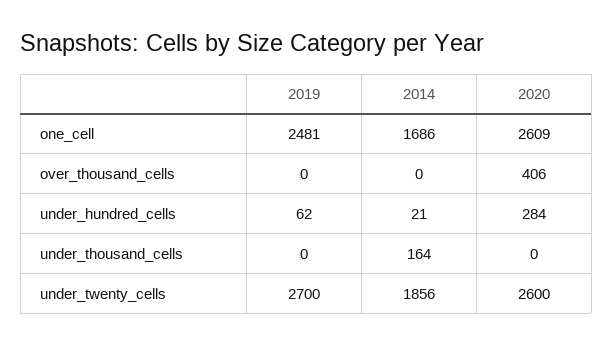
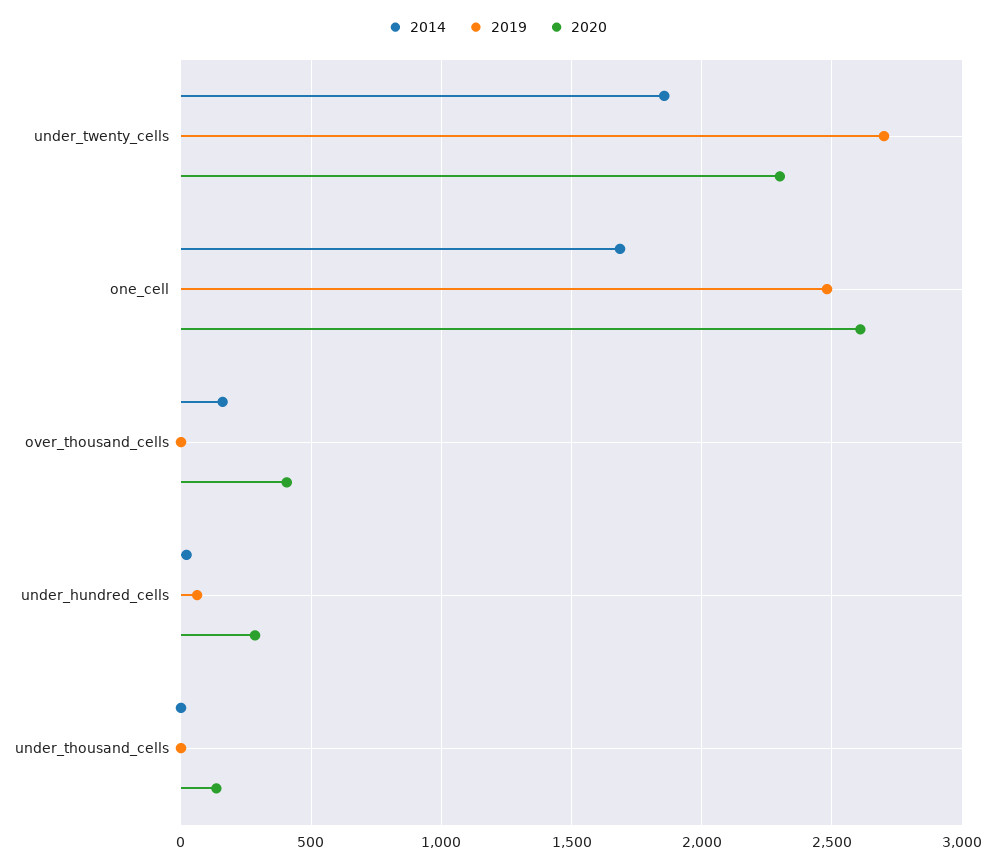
2014, over_thousand_cells: 0 -> 150
2014, under_thousand_cells: 164 -> 0
2020, under_thousand_cells: 0 -> 150
2020, under_twenty_cells: 2600 -> 2300

